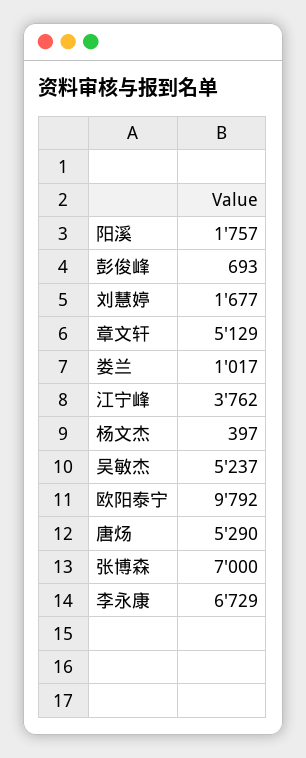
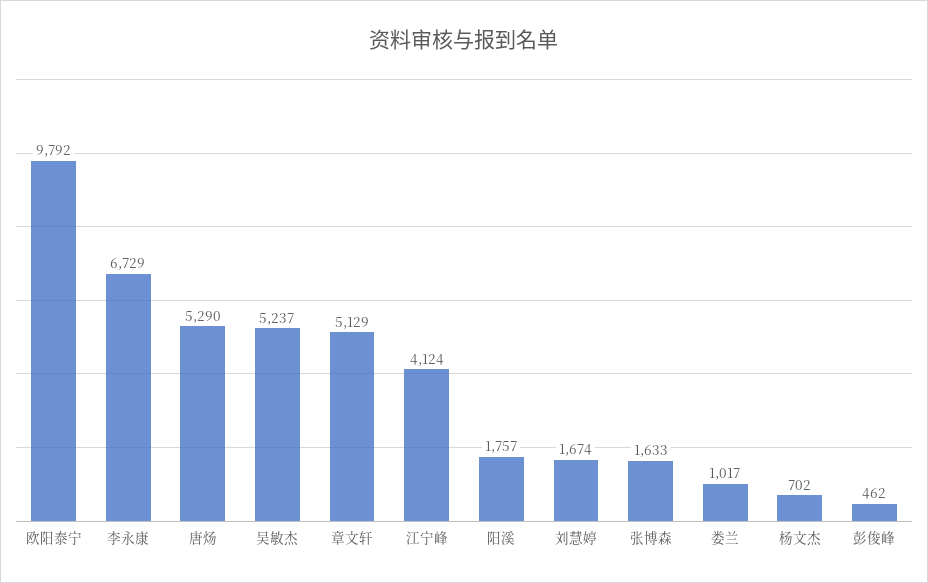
彭俊峰: 693 -> 462
刘慧婷: 1677 -> 1674
江宁峰: 3762 -> 4124
杨文杰: 397 -> 702
张博森: 7000 -> 1633

